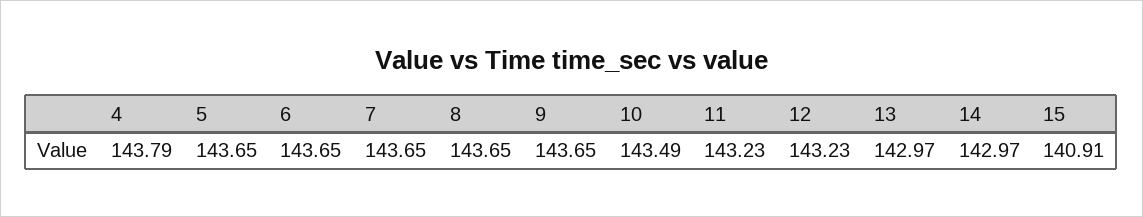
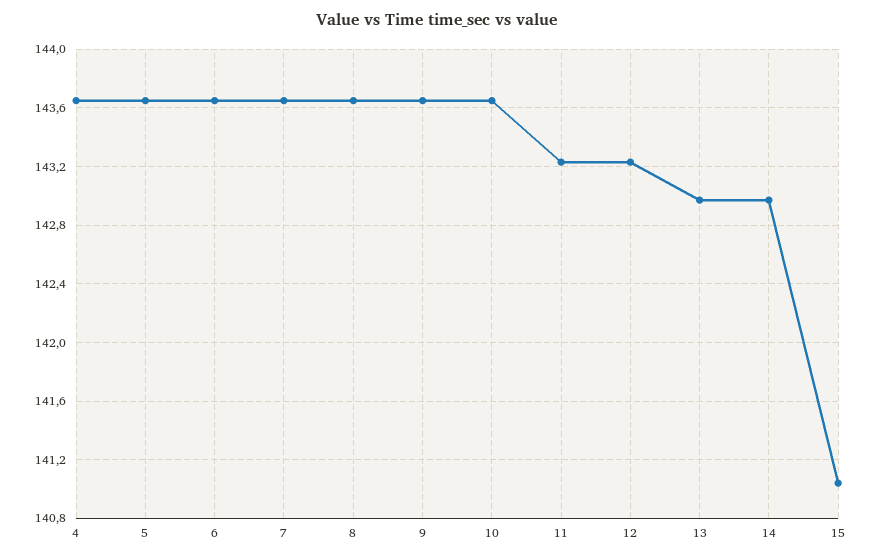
4: 143.79 -> 143.65
10: 143.49 -> 143.65
15: 140.91 -> 141.05

